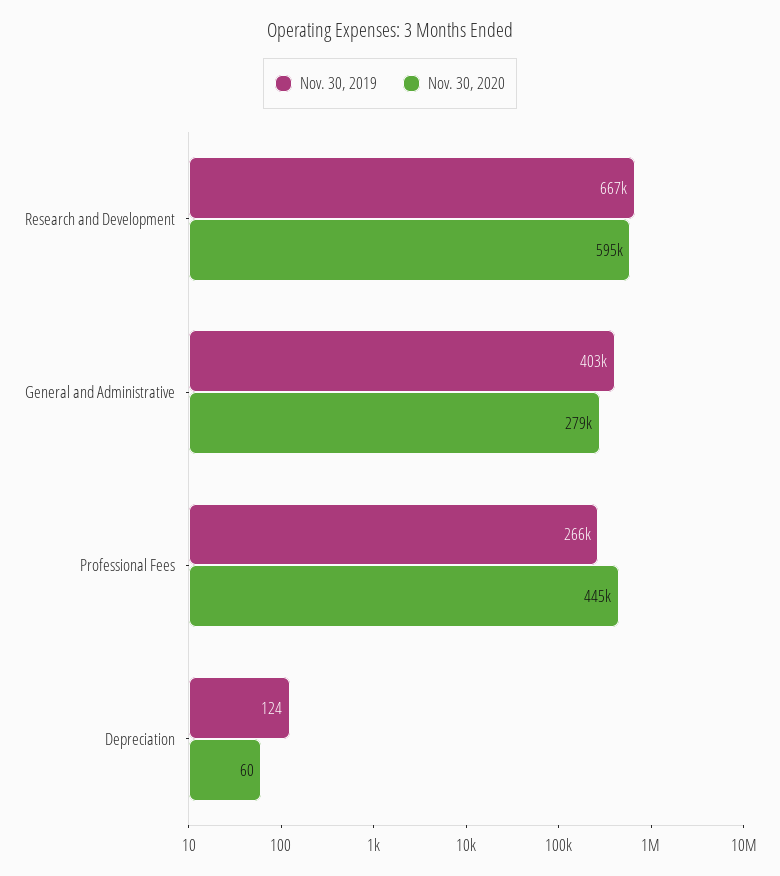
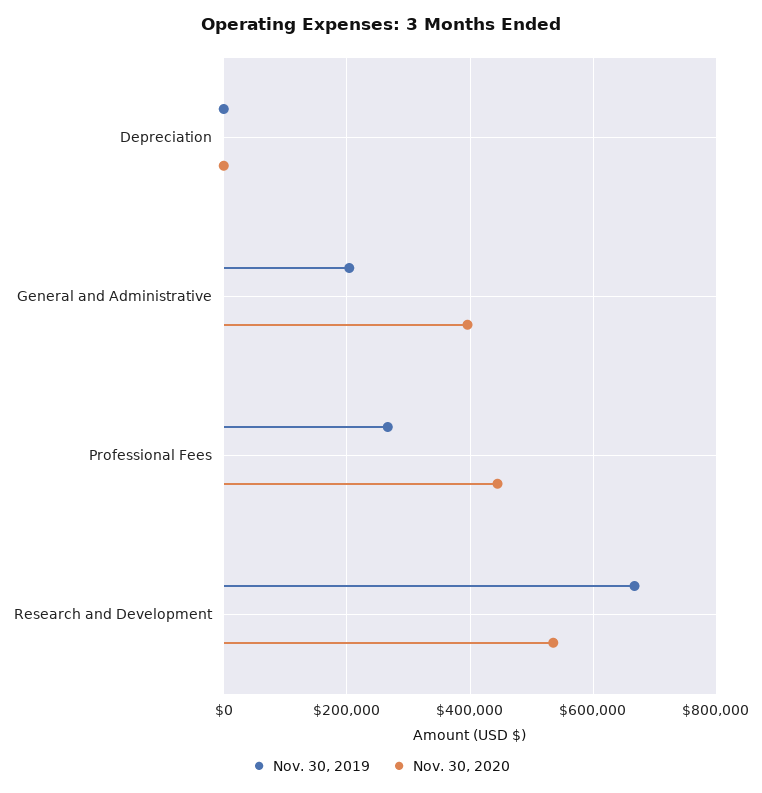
Nov. 30, 2020, Research and Development: 595000 -> 540000
Nov. 30, 2019, General and Administrative: 403000 -> 200000
Nov. 30, 2020, General and Administrative: 279000 -> 400000

